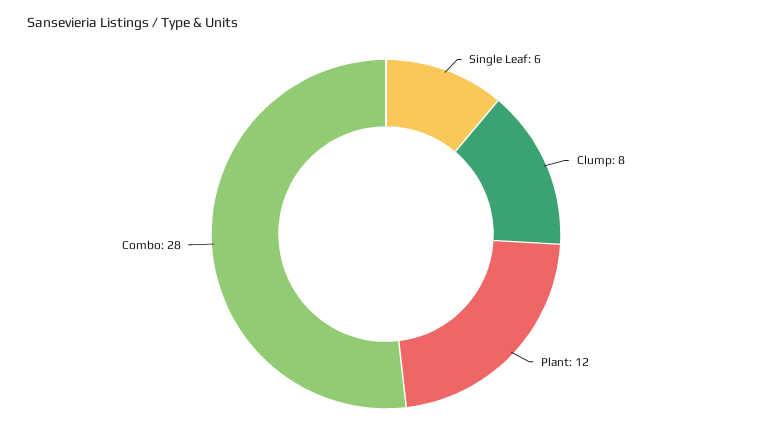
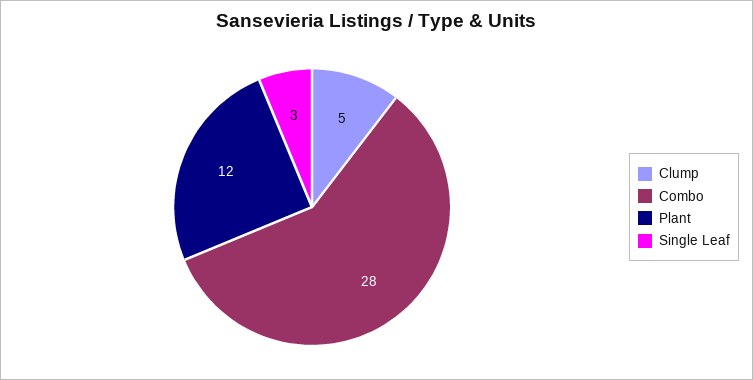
Single Leaf: 6 -> 3
Clump: 8 -> 5

